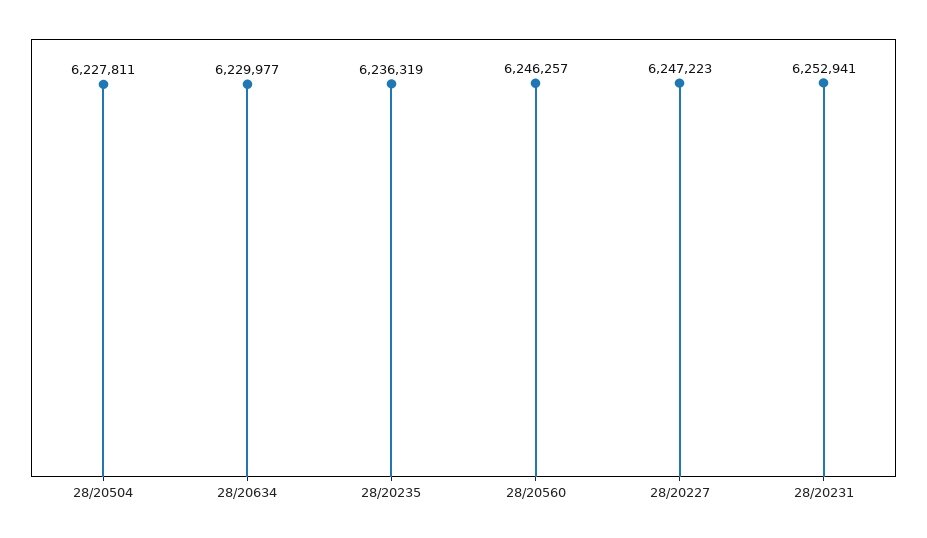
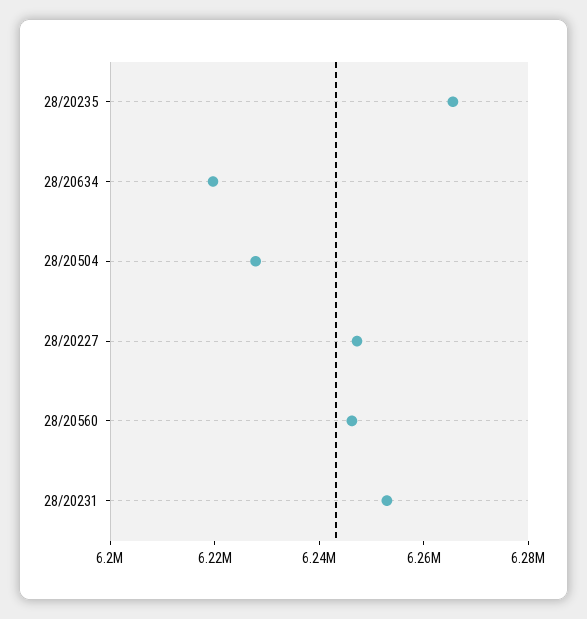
28/20634: 6229977 -> 6220000
28/20235: 6236319 -> 6265000

